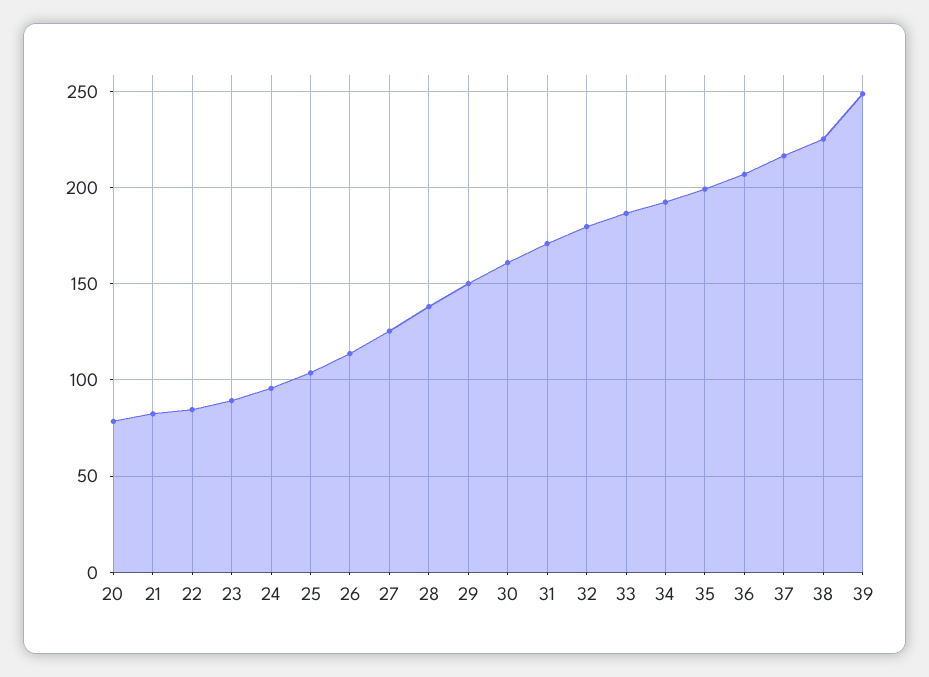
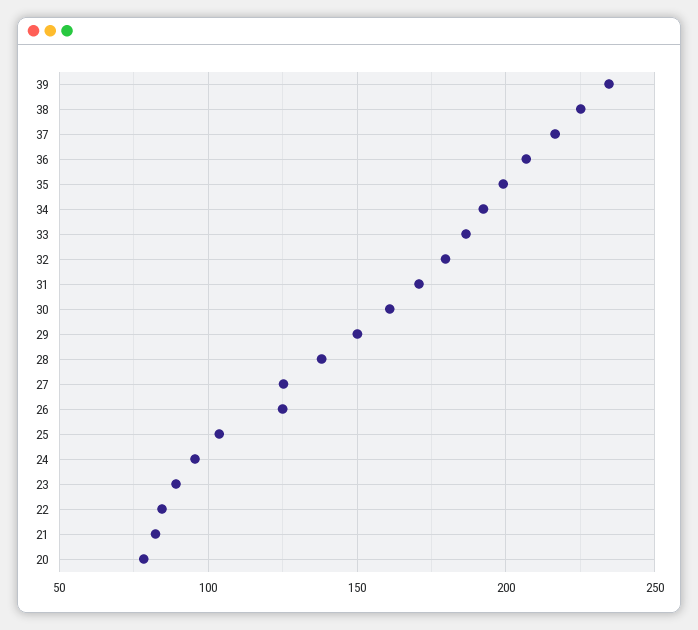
26: 115 -> 125
39: 250 -> 235

